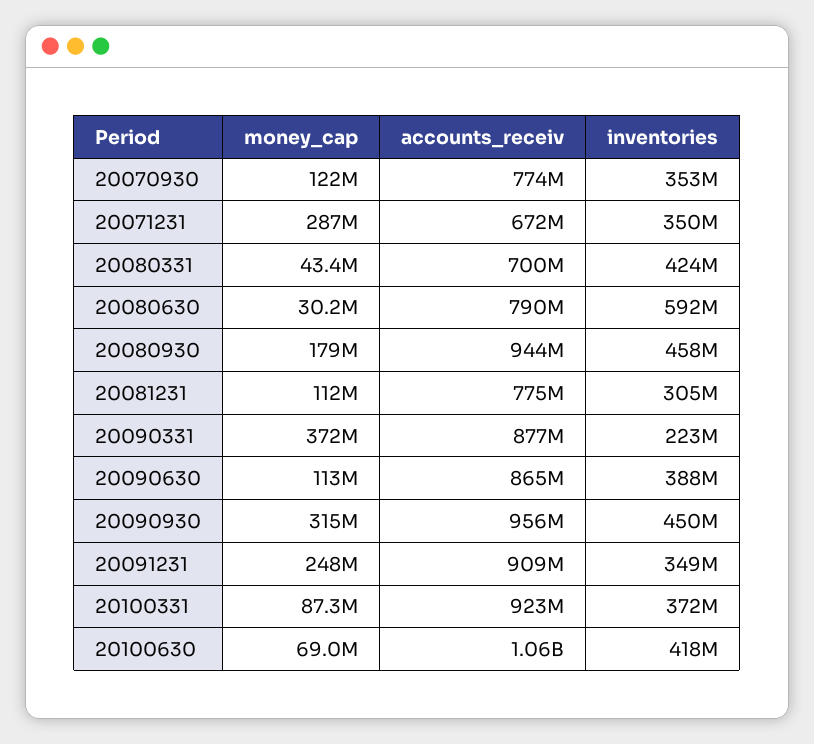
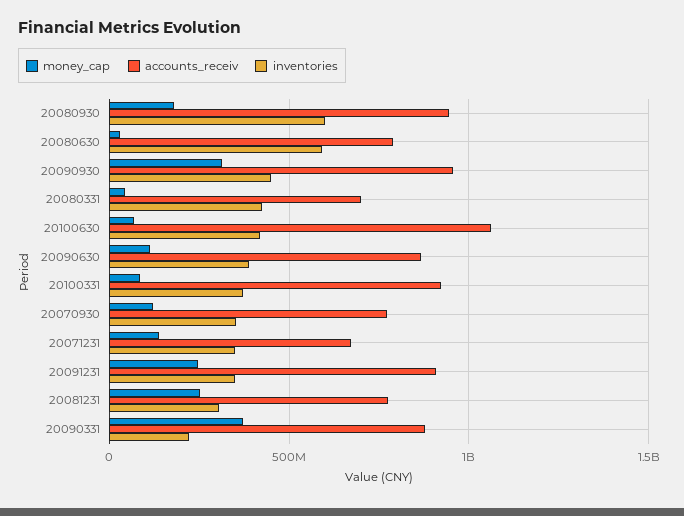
money_cap, 20071231: 287000000 -> 150000000
inventories, 20080930: 458000000 -> 600000000
money_cap, 20081231: 112000000 -> 250000000

